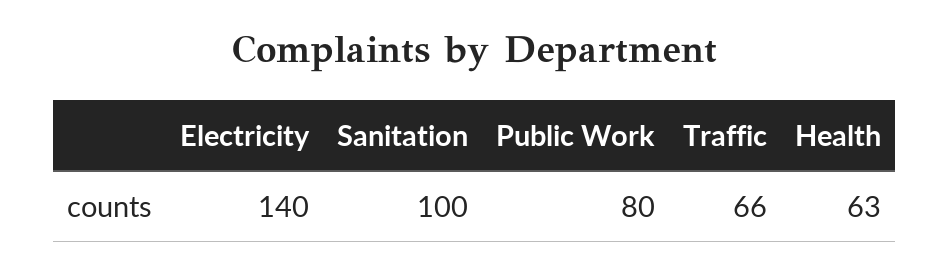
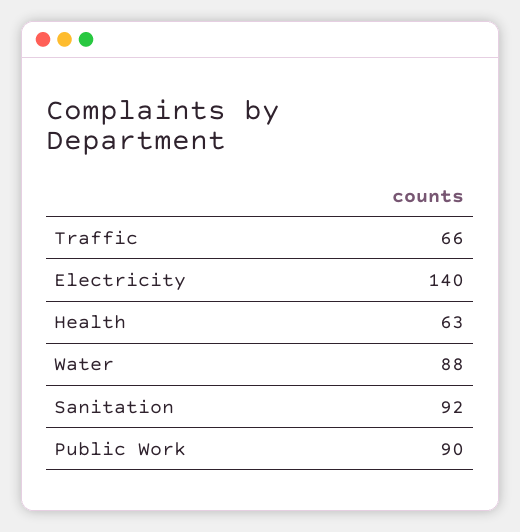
Sanitation: 100 -> 92
Public Work: 80 -> 90
Water: none -> 88

